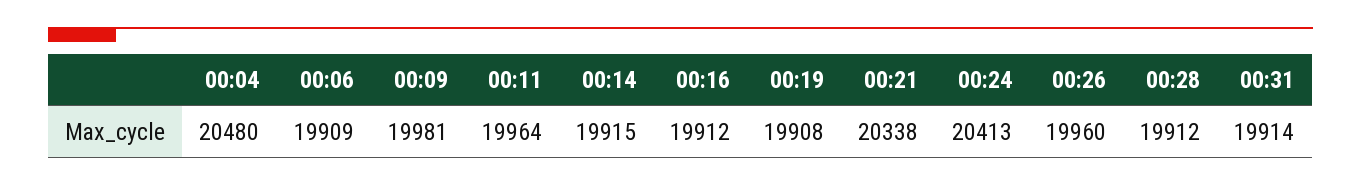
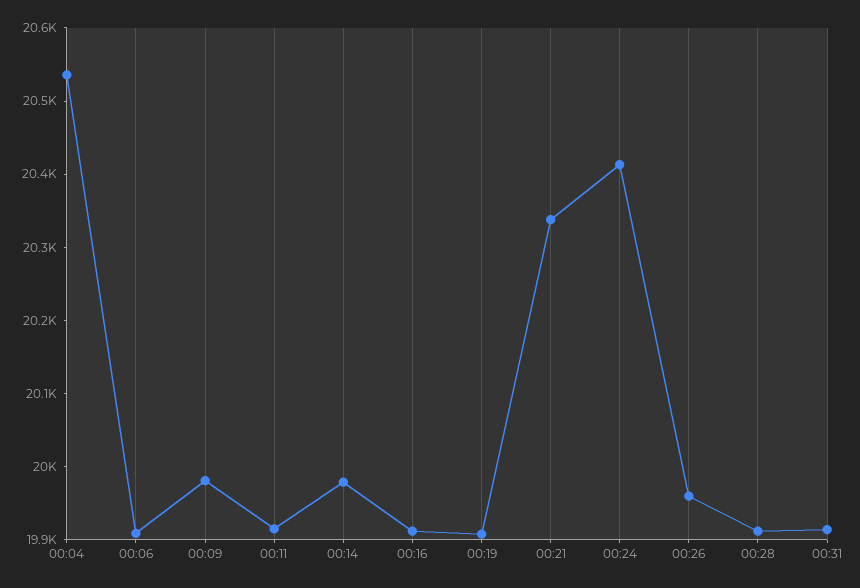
00:04: 20480 -> 20540
00:11: 19964 -> 19920
00:14: 19915 -> 19980

